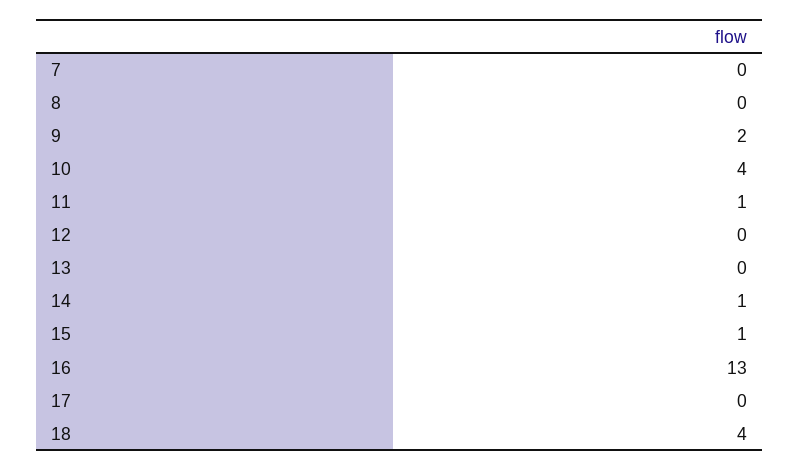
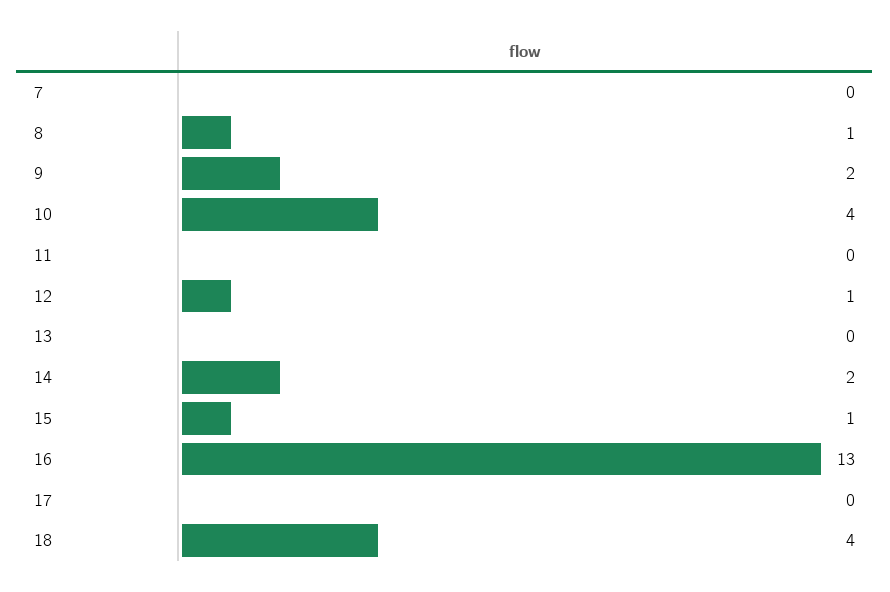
8: 0 -> 1
11: 1 -> 0
12: 0 -> 1
14: 1 -> 2

